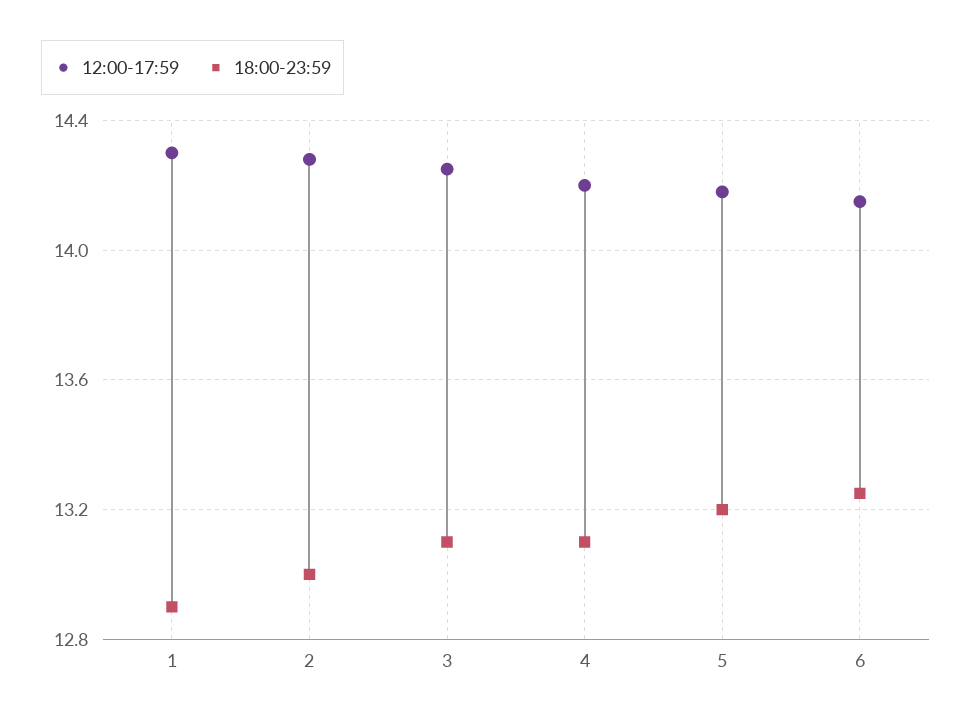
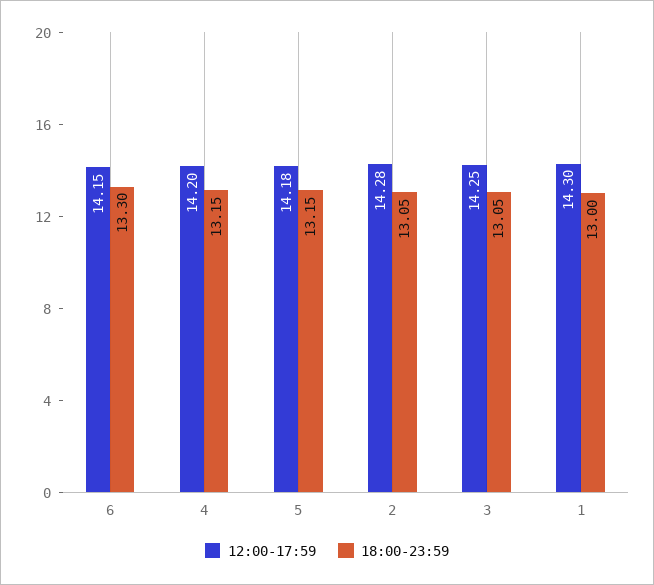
18:00-23:59, 1: 12.9 -> 13
18:00-23:59, 2: 13 -> 13.05
18:00-23:59, 3: 13.1 -> 13.05
18:00-23:59, 4: 13.1 -> 13.15
18:00-23:59, 5: 13.2 -> 13.15
18:00-23:59, 6: 13.25 -> 13.3

